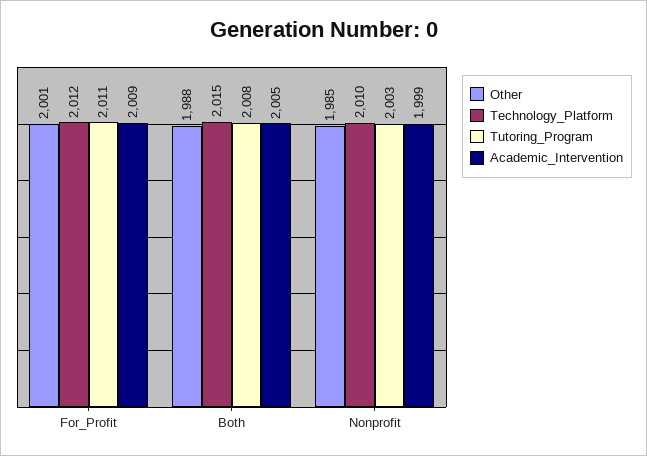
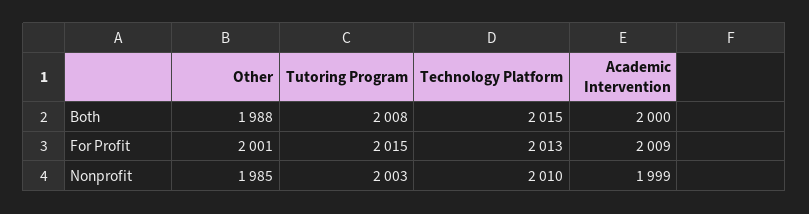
Technology_Platform, For_Profit: 2012 -> 2013
Tutoring_Program, For_Profit: 2011 -> 2015
Academic_Intervention, Both: 2005 -> 2000

